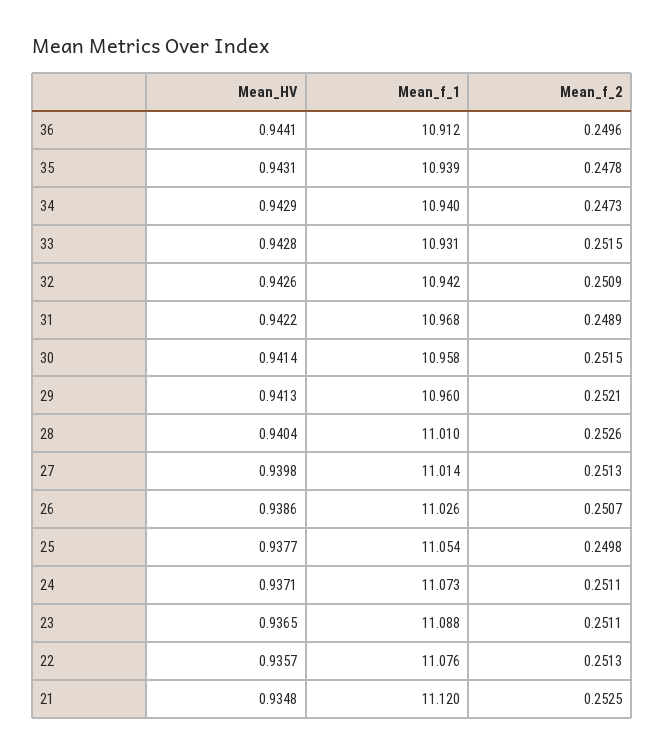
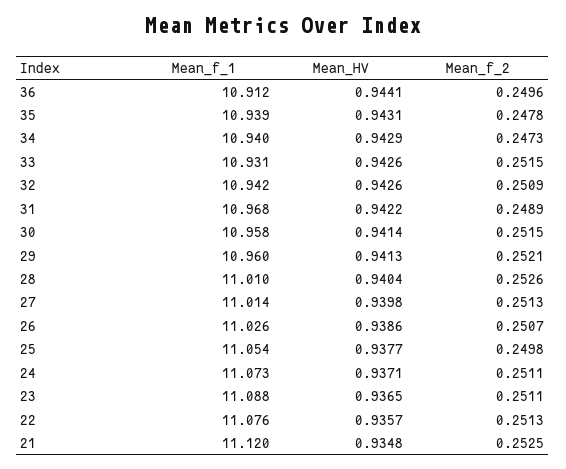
Mean_HV, 33: 0.9428 -> 0.9426

